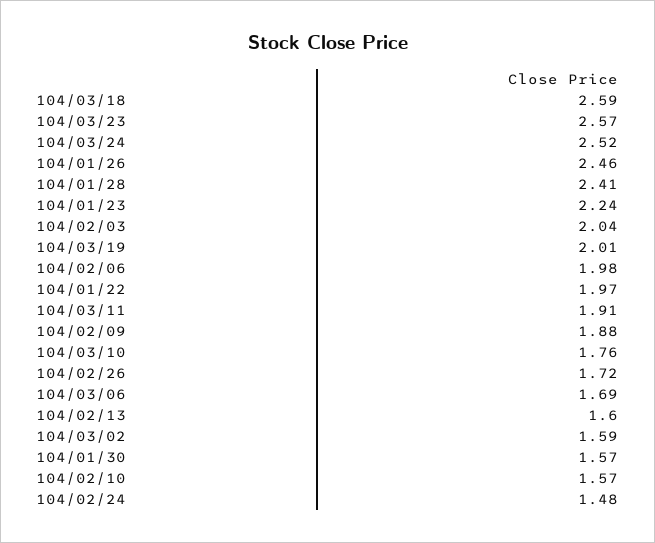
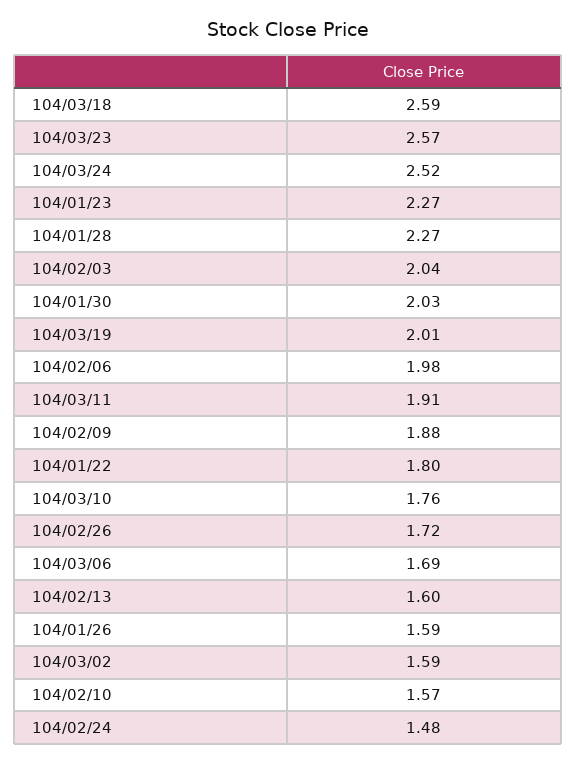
104/01/26: 2.46 -> 1.59
104/01/28: 2.41 -> 2.27
104/01/23: 2.24 -> 2.27
104/01/22: 1.97 -> 1.8
104/01/30: 1.57 -> 2.03

